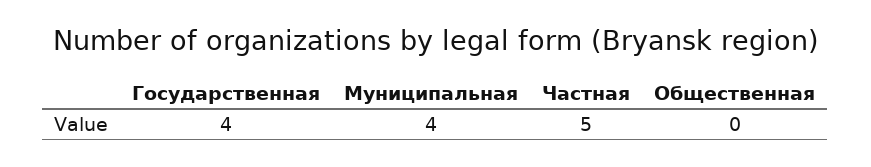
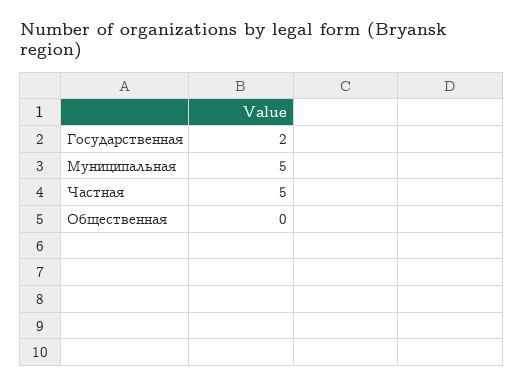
Государственная: 4 -> 2
Муниципальная: 4 -> 5

